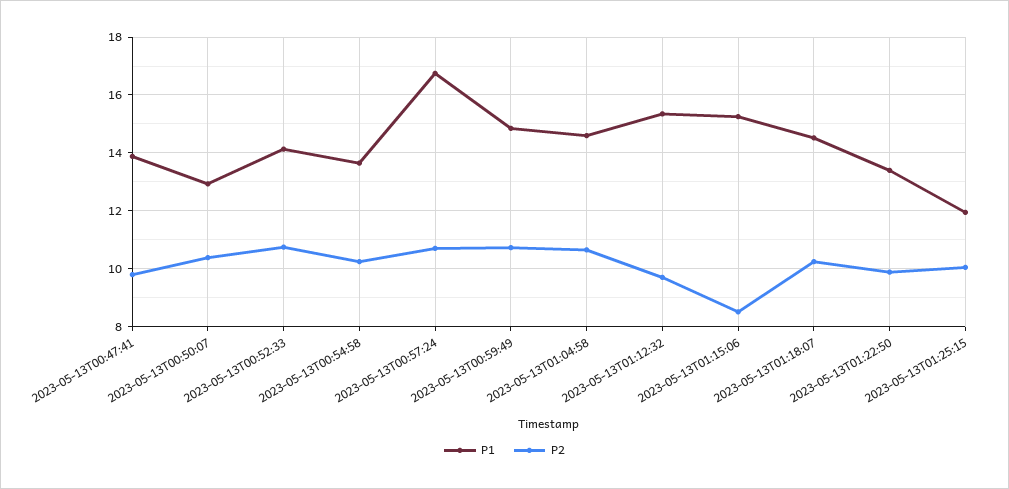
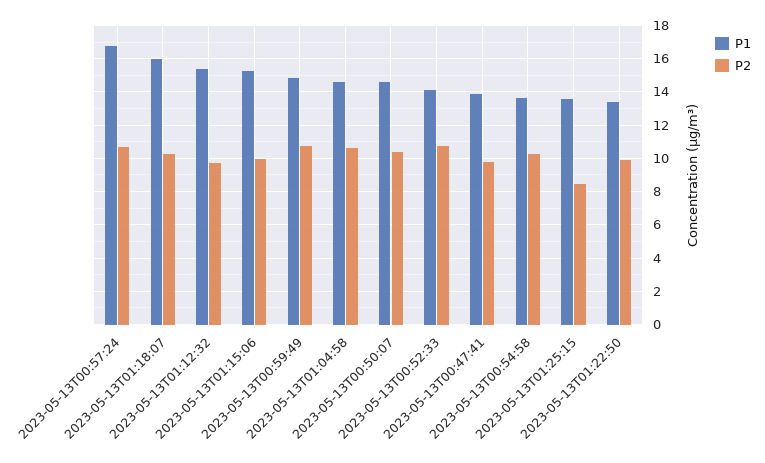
P1, 2023-05-13T00:50:07: 13 -> 14.5
P2, 2023-05-13T01:15:06: 8.5 -> 10
P1, 2023-05-13T01:18:07: 14.5 -> 16
P1, 2023-05-13T01:25:15: 12 -> 13.5
P2, 2023-05-13T01:25:15: 10 -> 8.5

